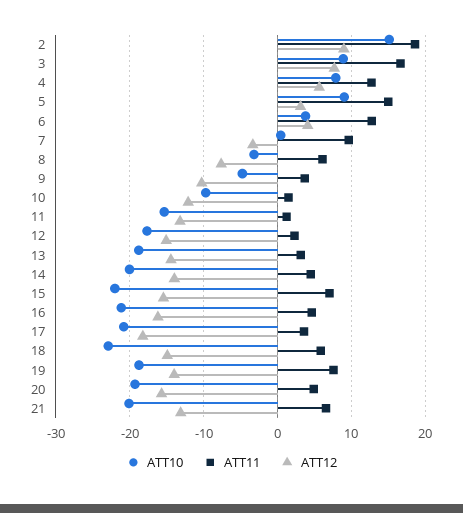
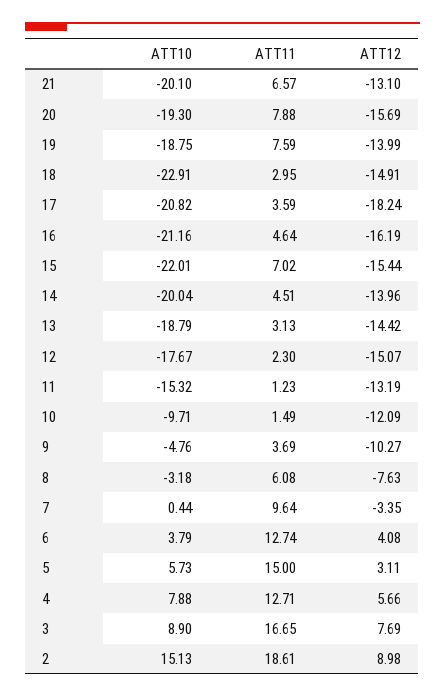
ATT10, 5: 9 -> 5.73
ATT11, 18: 6 -> 2.95
ATT11, 20: 5 -> 7.88

